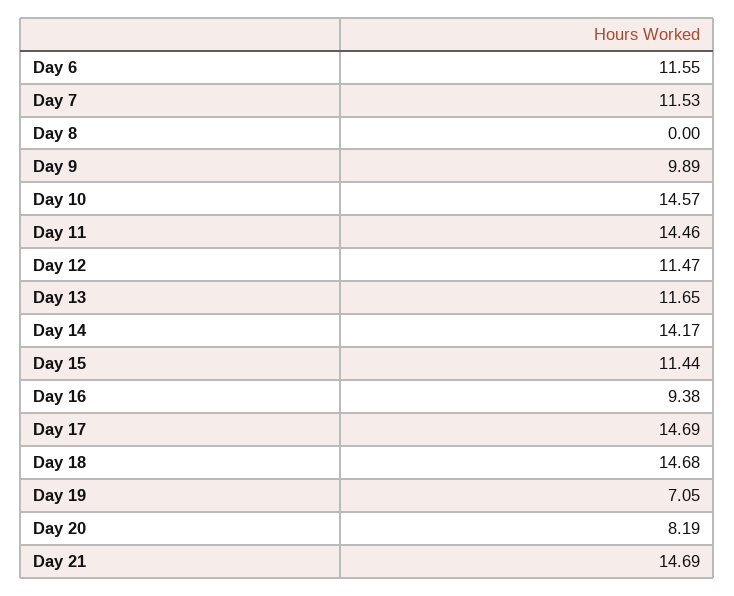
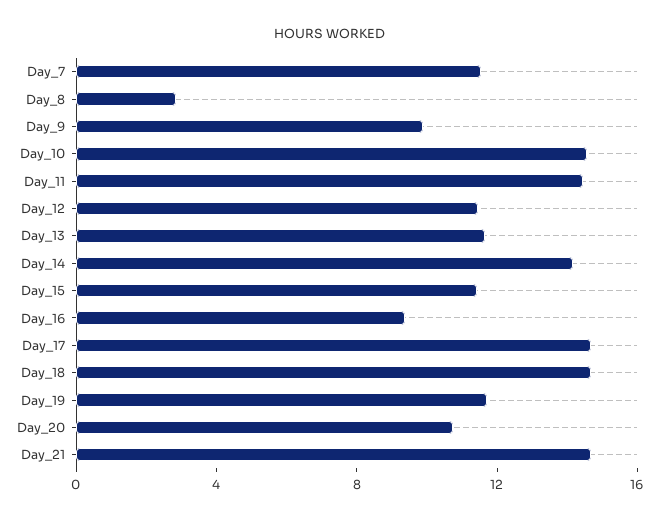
Day 6: 11.55 -> none
Day 8: 0 -> 3
Day 19: 7.05 -> 12
Day 20: 8.19 -> 11

